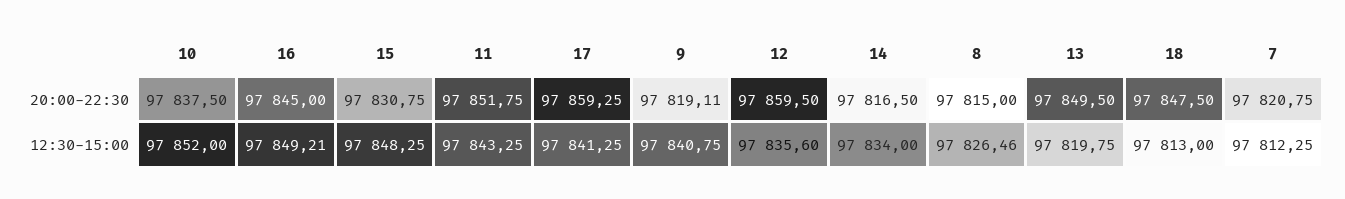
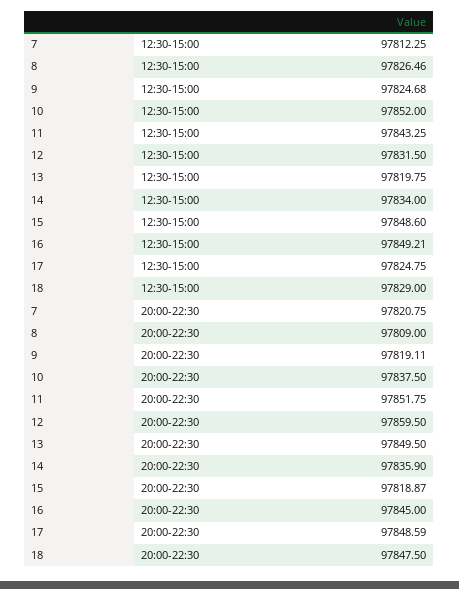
15, 20:00-22:30: 97830.75 -> 97818.87
17, 20:00-22:30: 97859.25 -> 97848.59
14, 20:00-22:30: 97816.5 -> 97835.9
8, 20:00-22:30: 97815 -> 97809
15, 12:30-15:00: 97848.25 -> 97848.6
17, 12:30-15:00: 97841.25 -> 97824.75
9, 12:30-15:00: 97840.75 -> 97824.68
12, 12:30-15:00: 97835.6 -> 97831.5
18, 12:30-15:00: 97813 -> 97829

